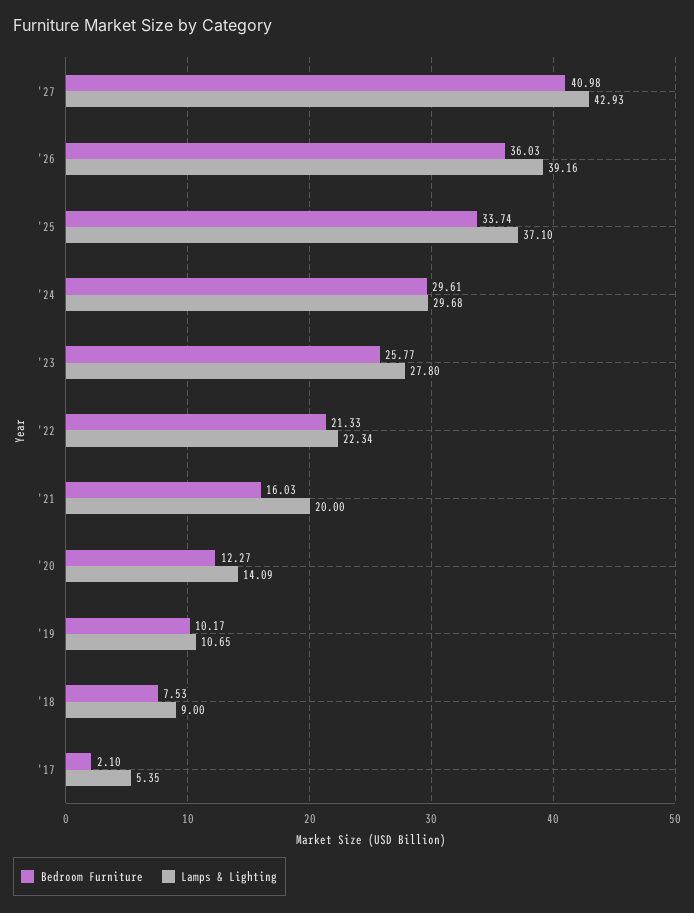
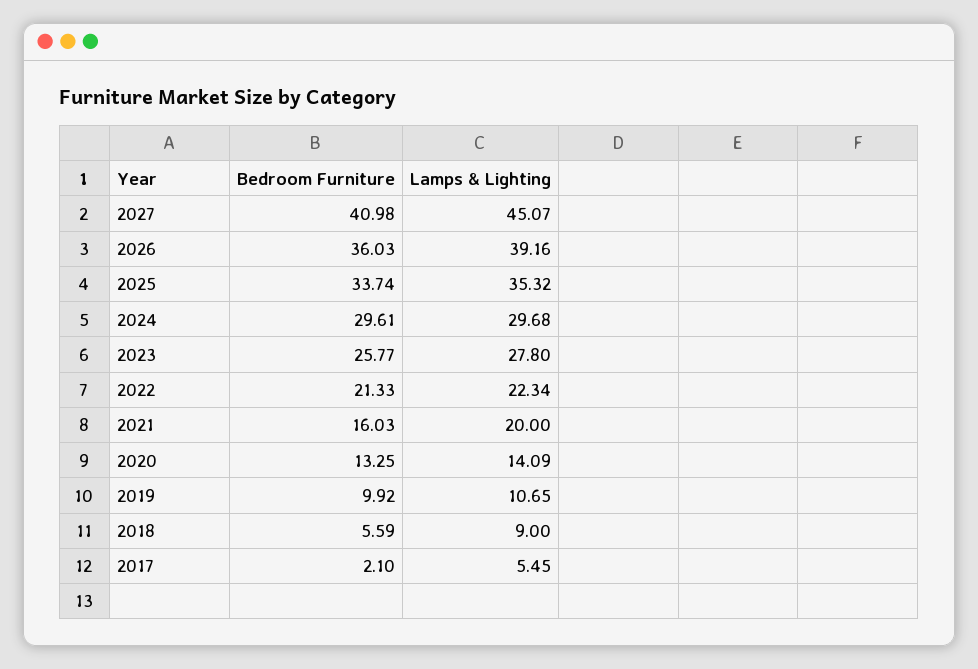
Lamps & Lighting, '27: 42.93 -> 45.07
Lamps & Lighting, '25: 37.1 -> 35.32
Bedroom Furniture, '20: 12.27 -> 13.25
Bedroom Furniture, '19: 10.17 -> 9.92
Bedroom Furniture, '18: 7.53 -> 5.59
Lamps & Lighting, '17: 5.35 -> 5.45

